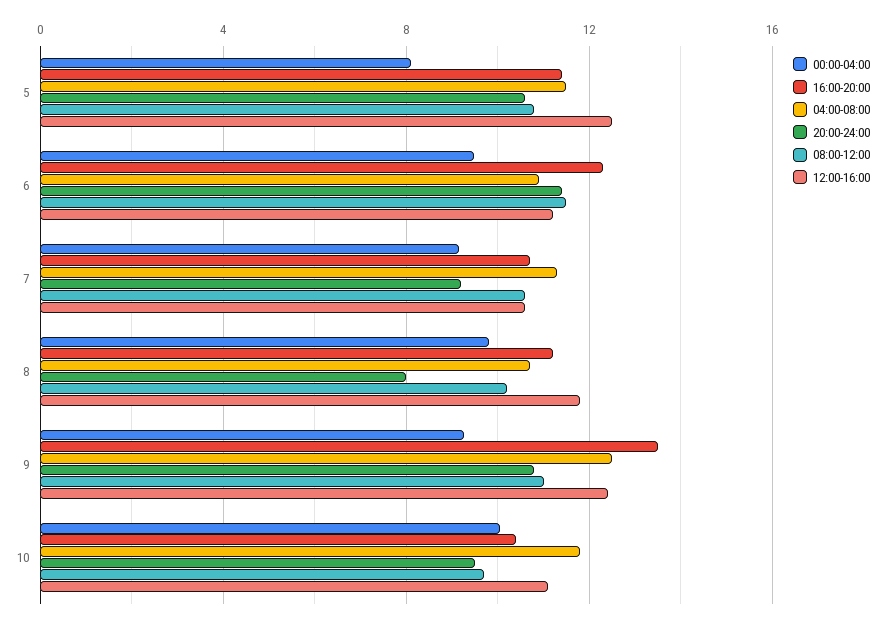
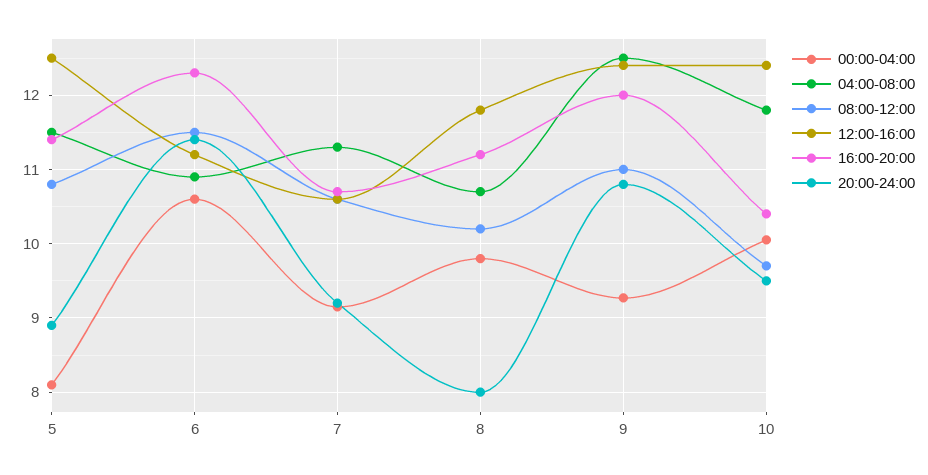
20:00-24:00, 5: 10.5 -> 8.9
00:00-04:00, 6: 9.5 -> 10.6
16:00-20:00, 9: 13.5 -> 12
12:00-16:00, 10: 11 -> 12.4

